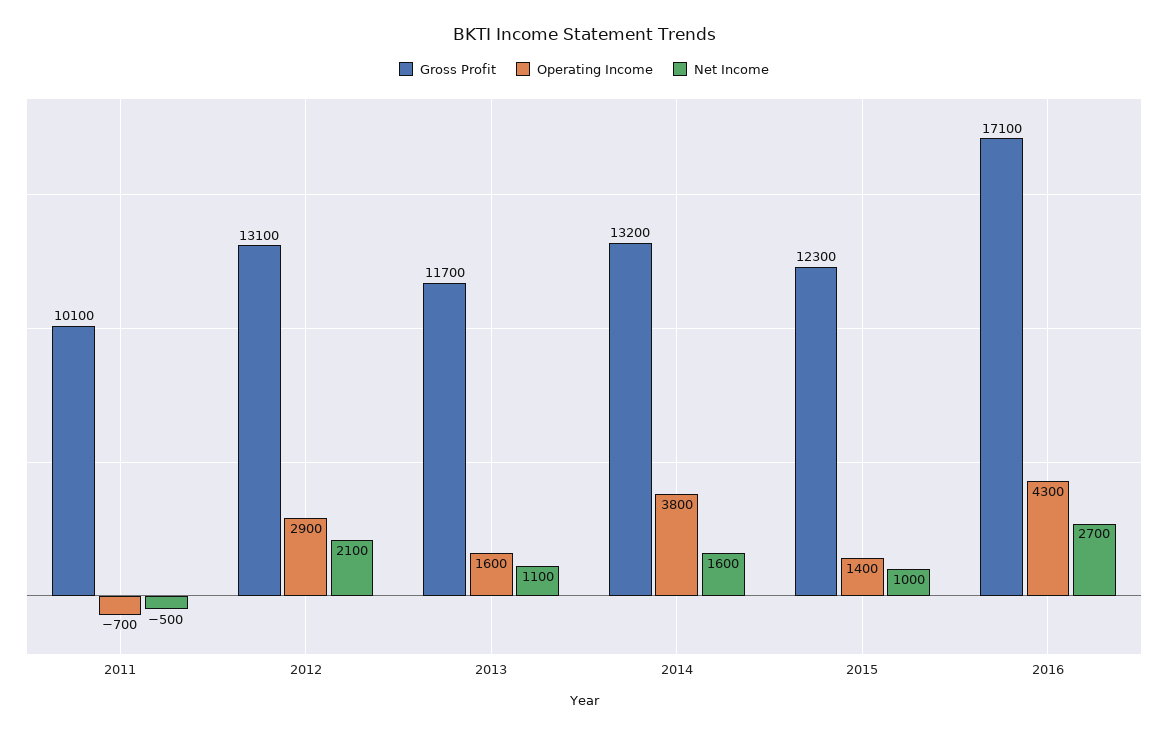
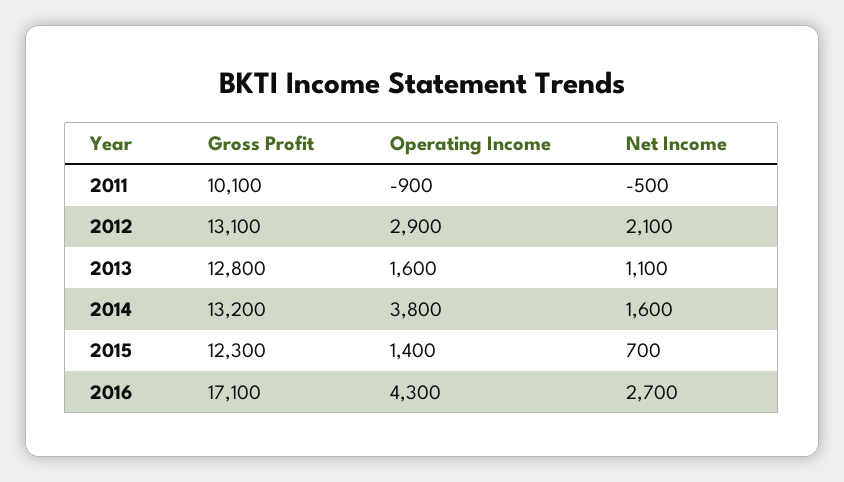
Operating Income, 2011: -700 -> -900
Gross Profit, 2013: 11700 -> 12800
Net Income, 2015: 1000 -> 700

